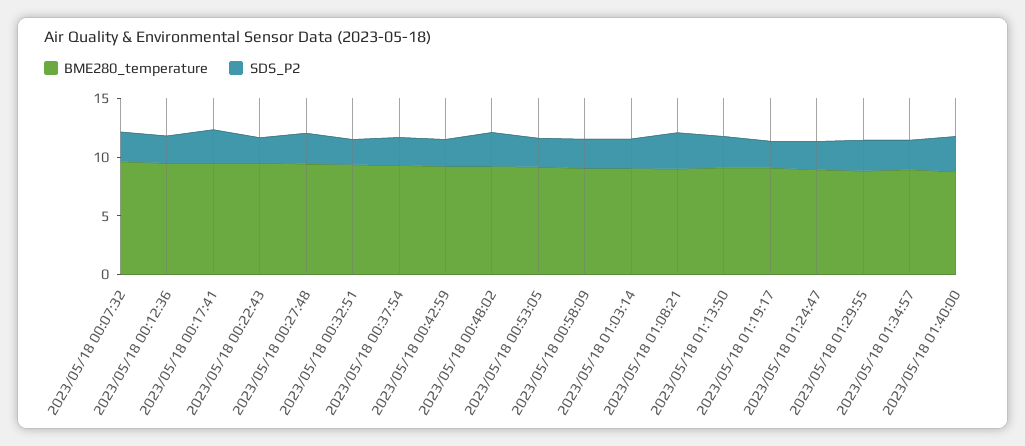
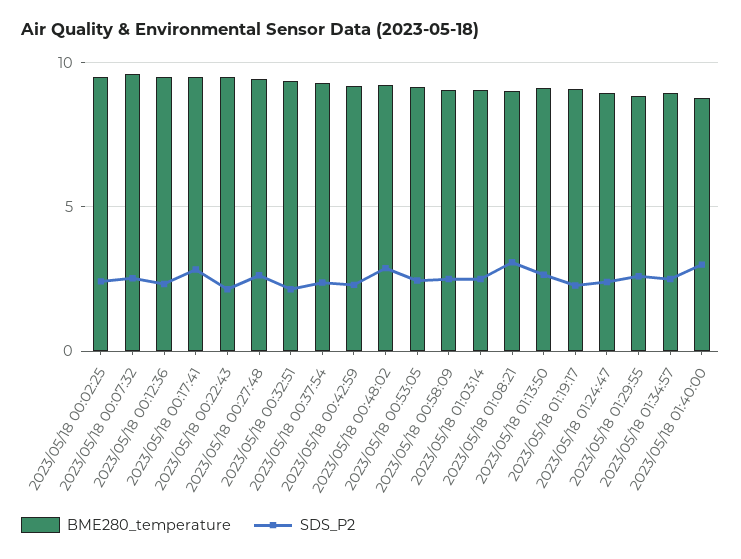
BME280_temperature, 2023/05/18 00:02:25: none -> 9.5
SDS_P2, 2023/05/18 00:02:25: none -> 2.5

